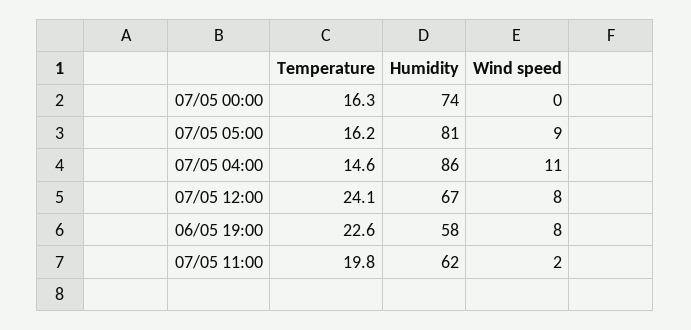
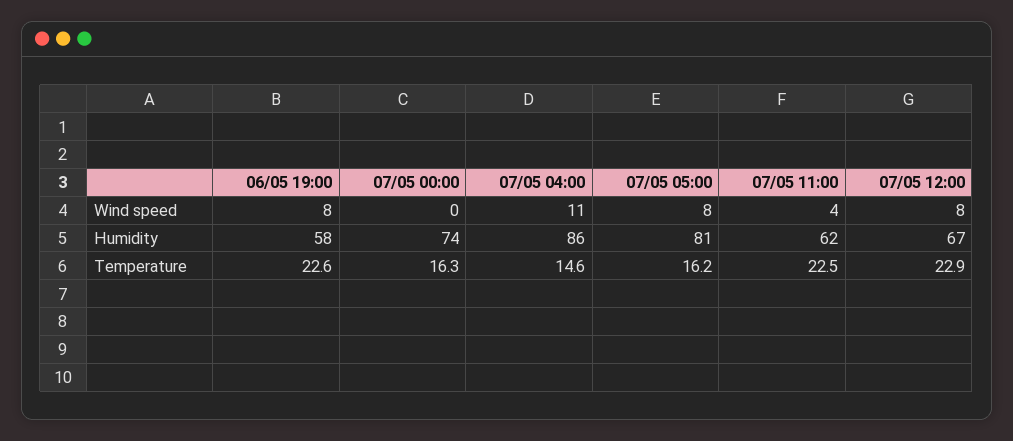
Wind speed, 07/05 05:00: 9 -> 8
Temperature, 07/05 12:00: 24.1 -> 22.9
Temperature, 07/05 11:00: 19.8 -> 22.5
Wind speed, 07/05 11:00: 2 -> 4

